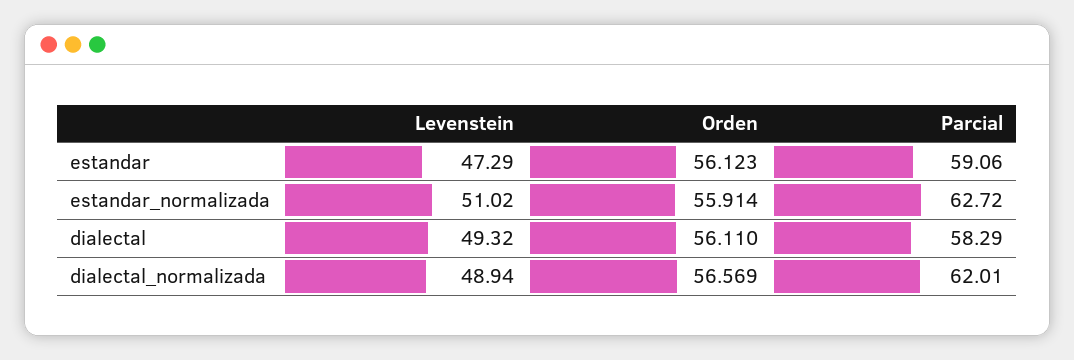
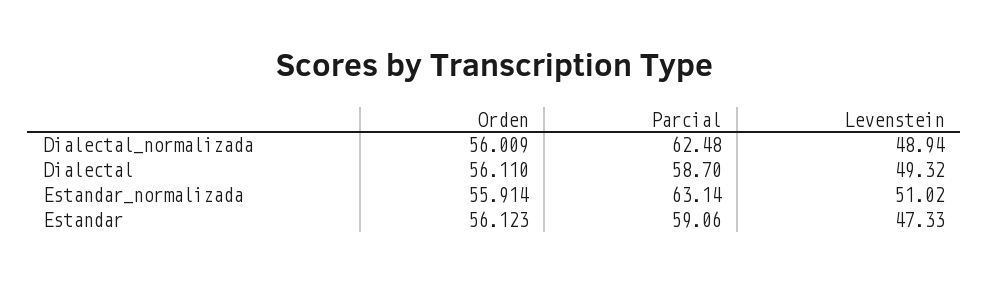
Levenstein, estandar: 47.29 -> 47.33
Parcial, estandar_normalizada: 62.72 -> 63.14
Parcial, dialectal: 58.29 -> 58.7
Orden, dialectal_normalizada: 56.569 -> 56.009
Parcial, dialectal_normalizada: 62.01 -> 62.48

